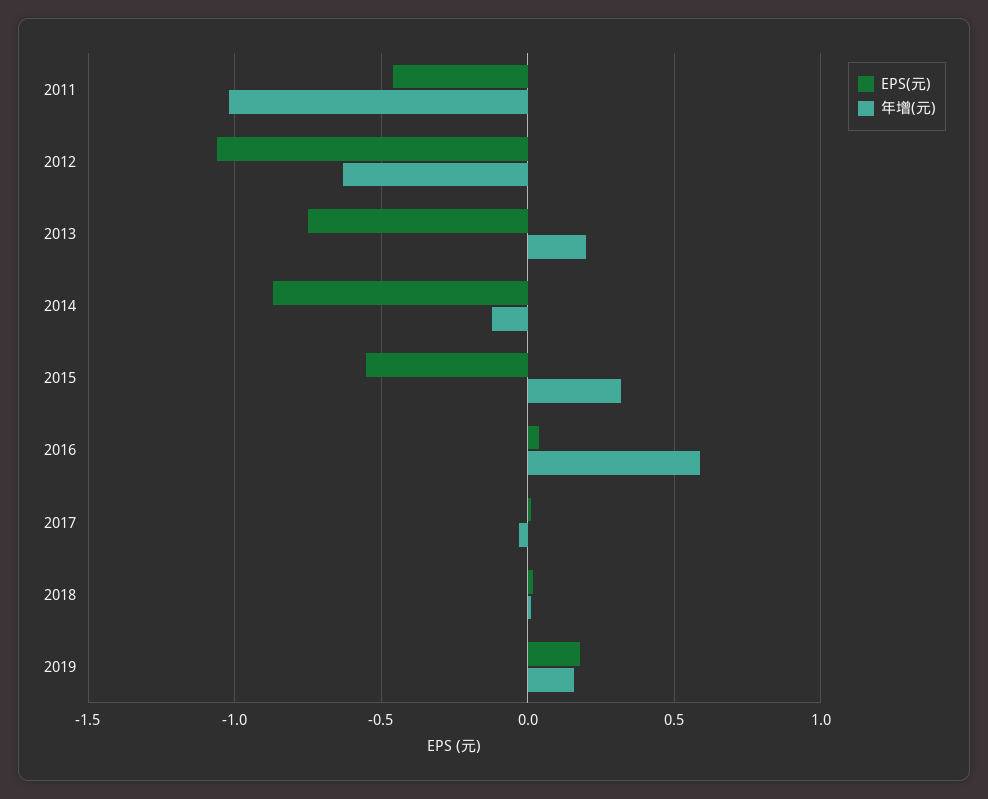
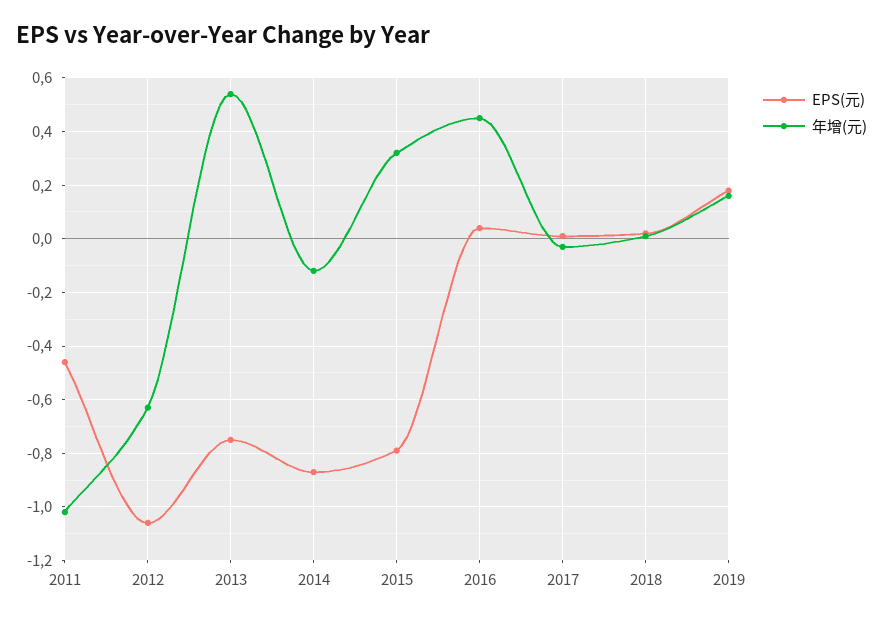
年增(元), 2013: 0.2 -> 0.55
EPS(元), 2015: -0.55 -> -0.8
年增(元), 2016: 0.6 -> 0.45

